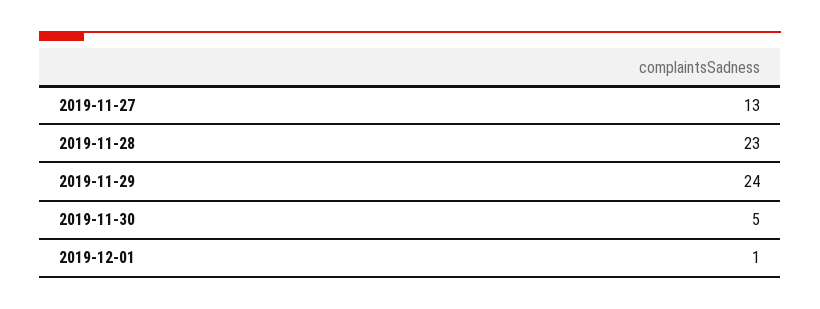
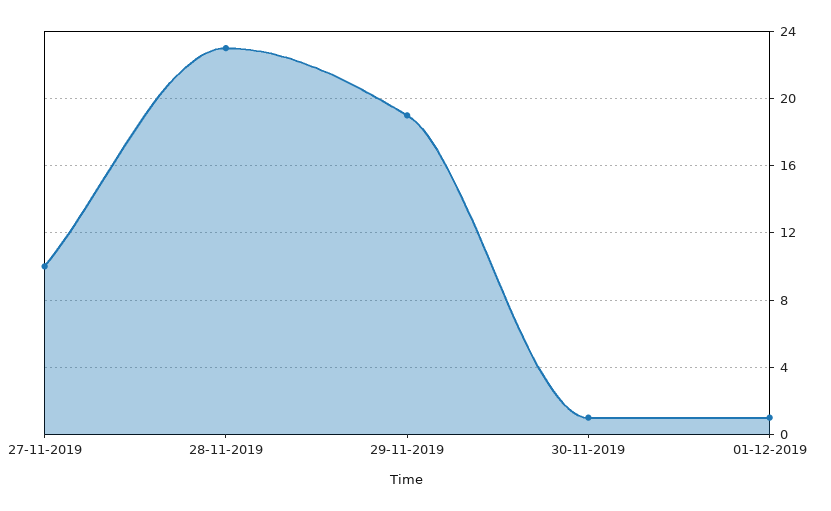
2019-11-27: 13 -> 10
2019-11-29: 24 -> 19
2019-11-30: 5 -> 1

